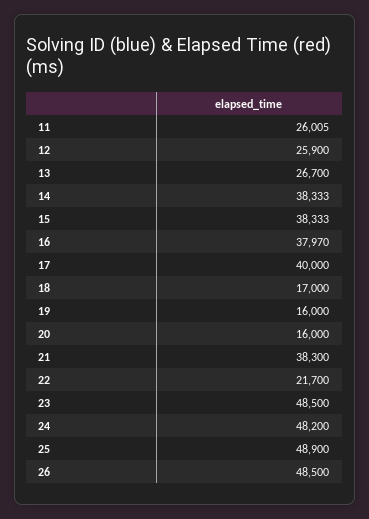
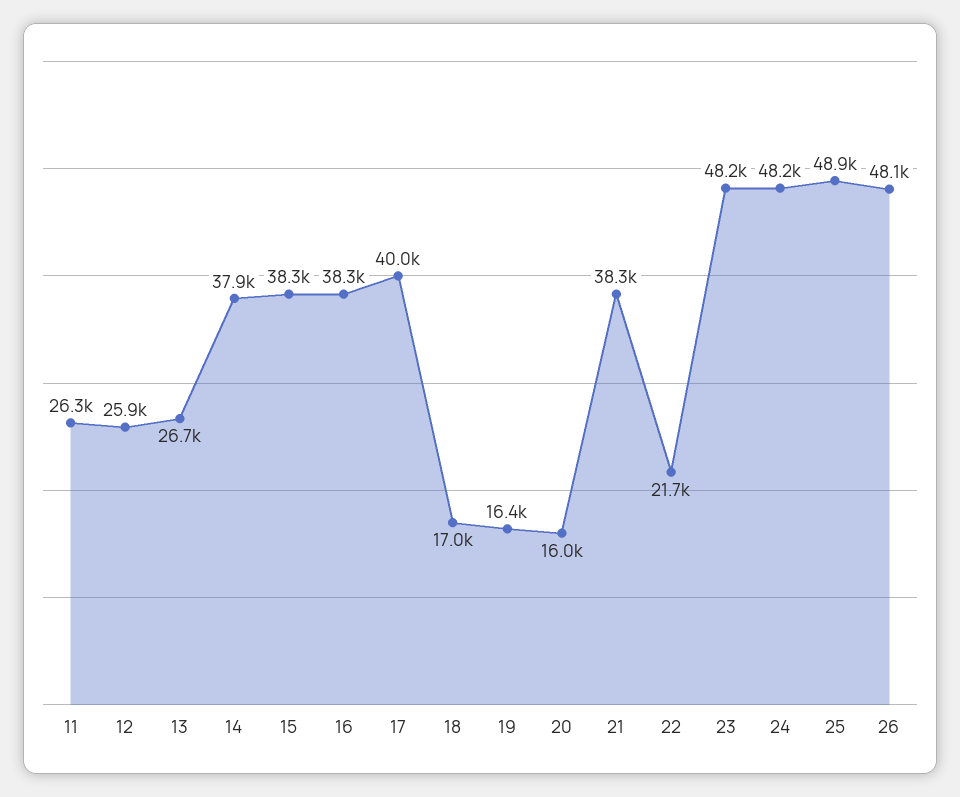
11: 26005 -> 26300
14: 38333 -> 37900
16: 37970 -> 38300
19: 16000 -> 16400
23: 48500 -> 48200
26: 48500 -> 48100

